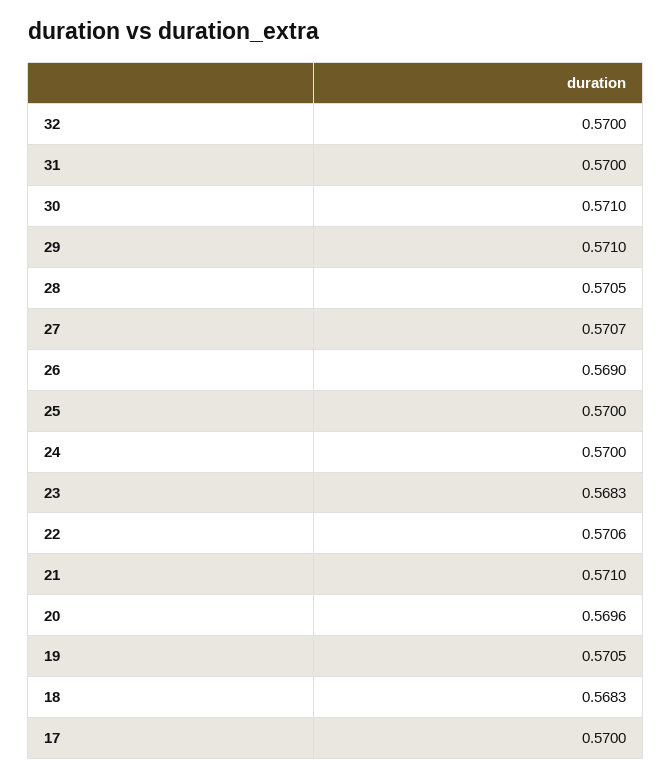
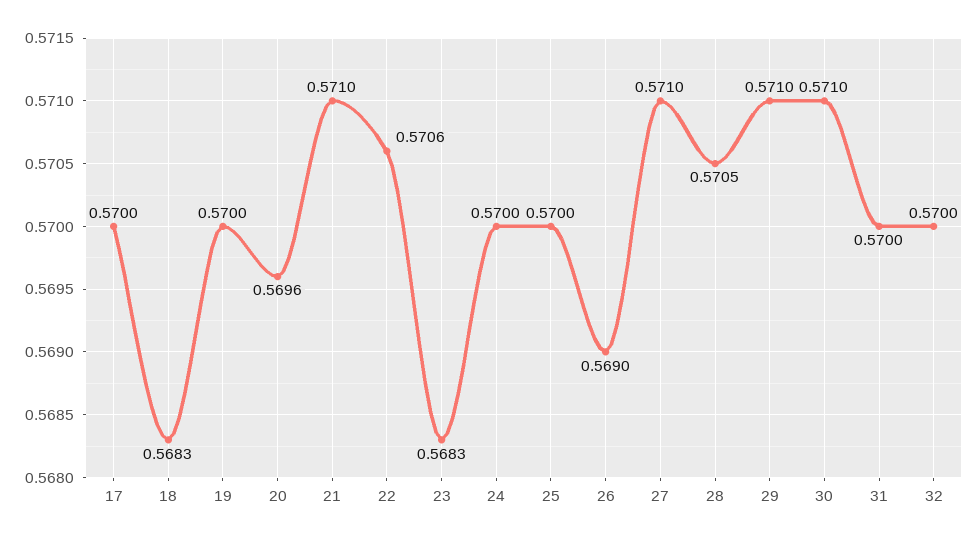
27: 0.5707 -> 0.571
19: 0.5705 -> 0.57

